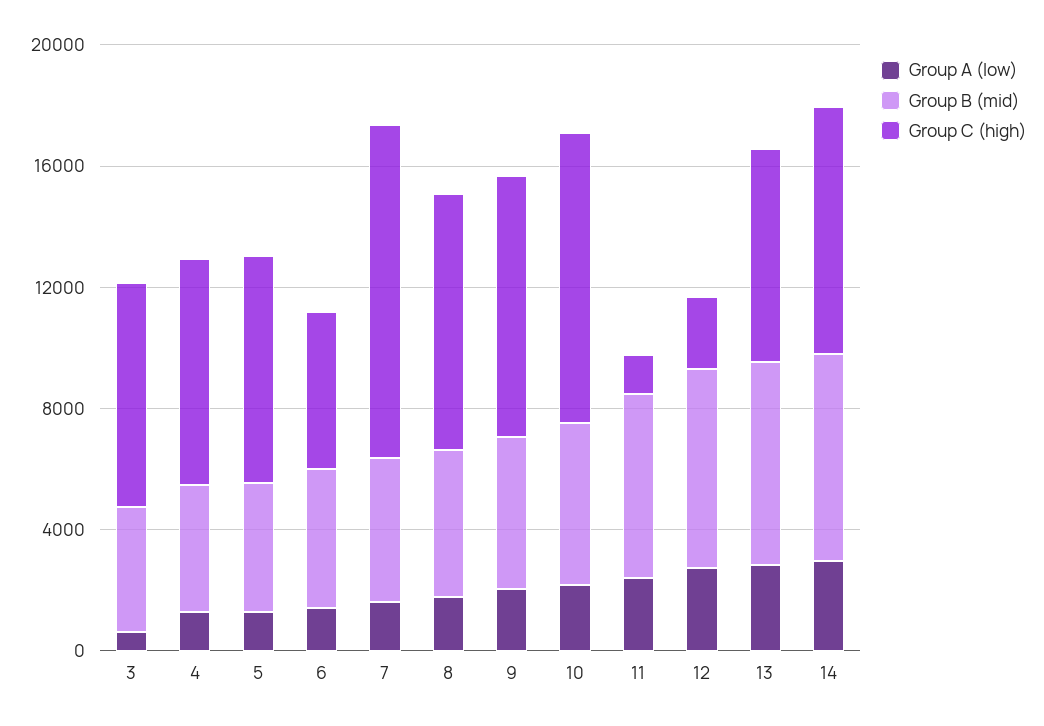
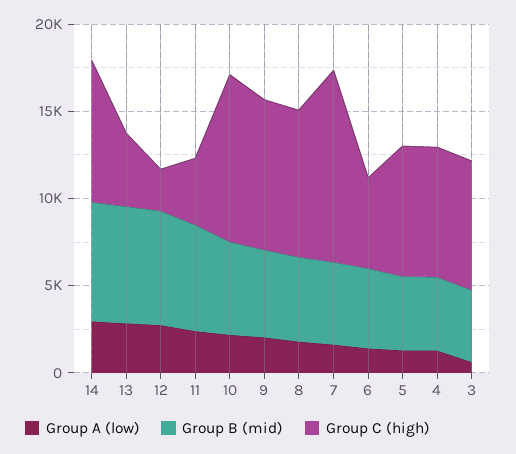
Group C (high), 11: 1000 -> 4000
Group C (high), 13: 7000 -> 4000

